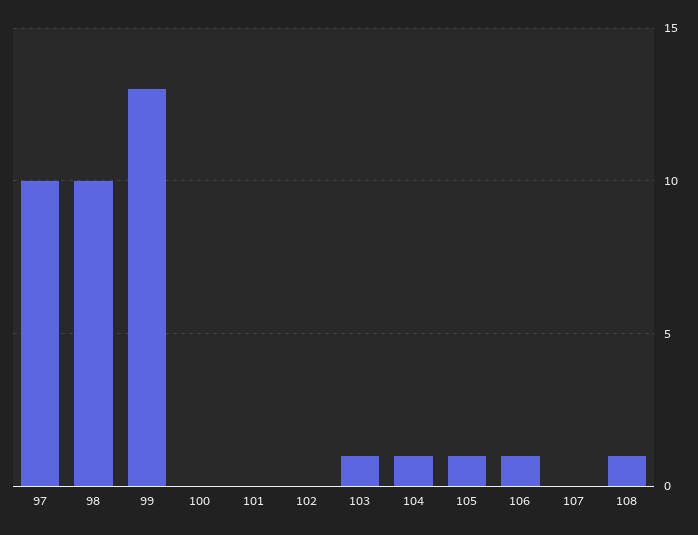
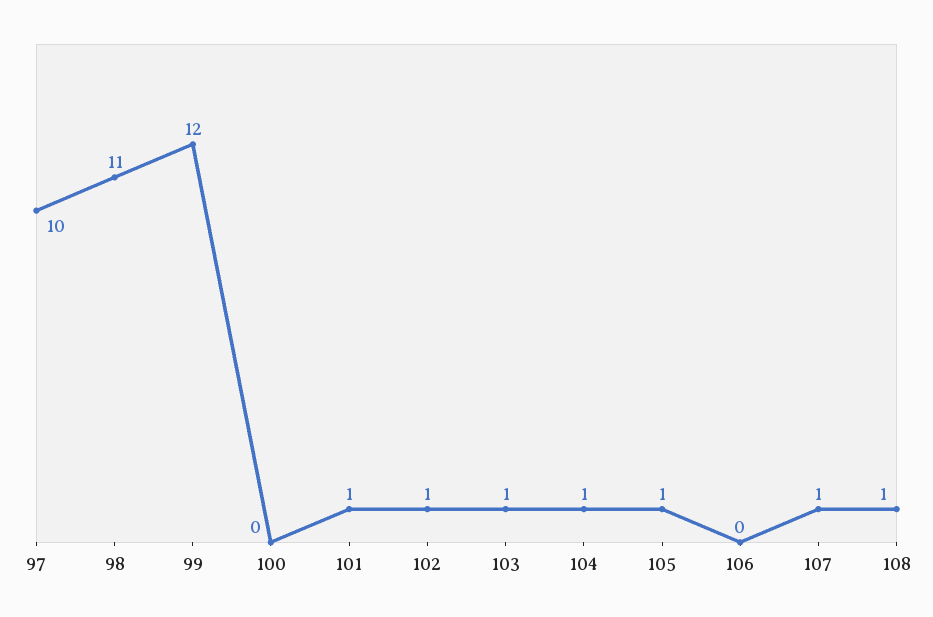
98: 10 -> 11
99: 13 -> 12
101: 0 -> 1
102: 0 -> 1
106: 1 -> 0
107: 0 -> 1

